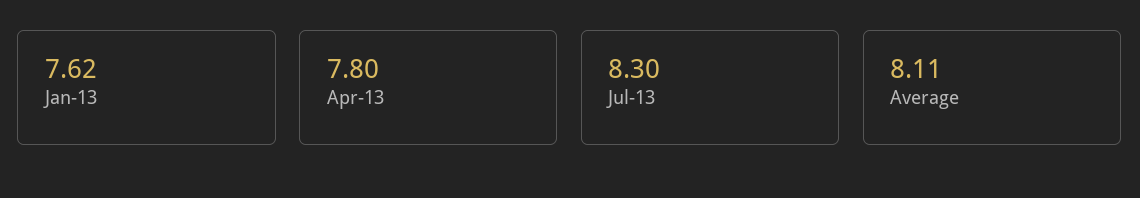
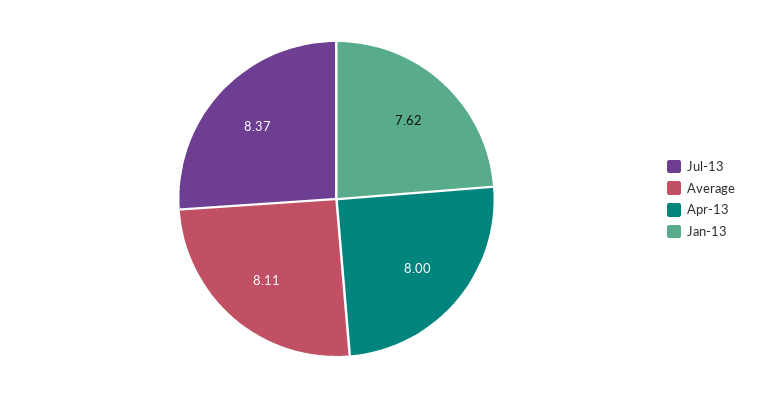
Apr-13: 7.8 -> 8
Jul-13: 8.3 -> 8.37

